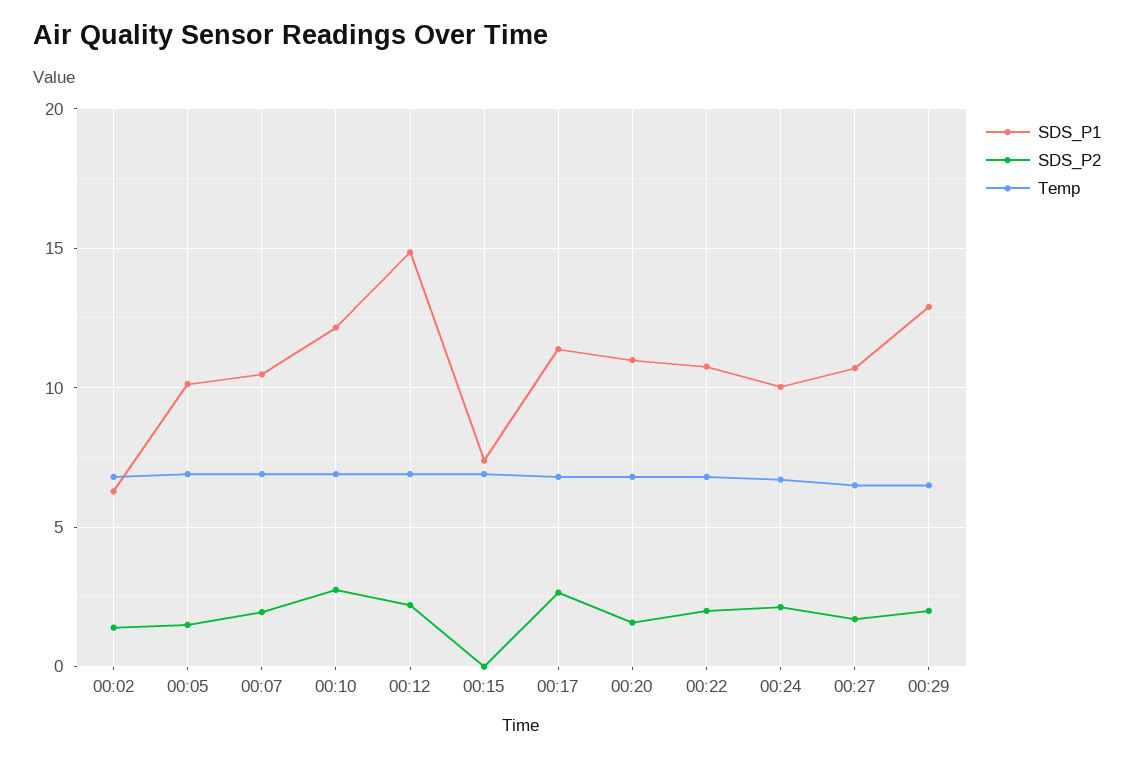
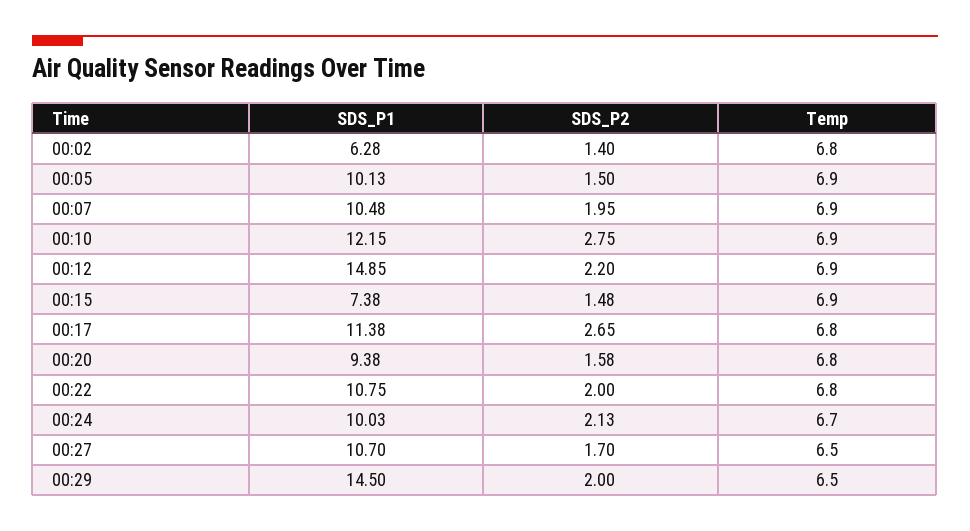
SDS_P2, 00:15: 0 -> 1.48
SDS_P1, 00:20: 11 -> 9.38
SDS_P1, 00:29: 13 -> 14.5

